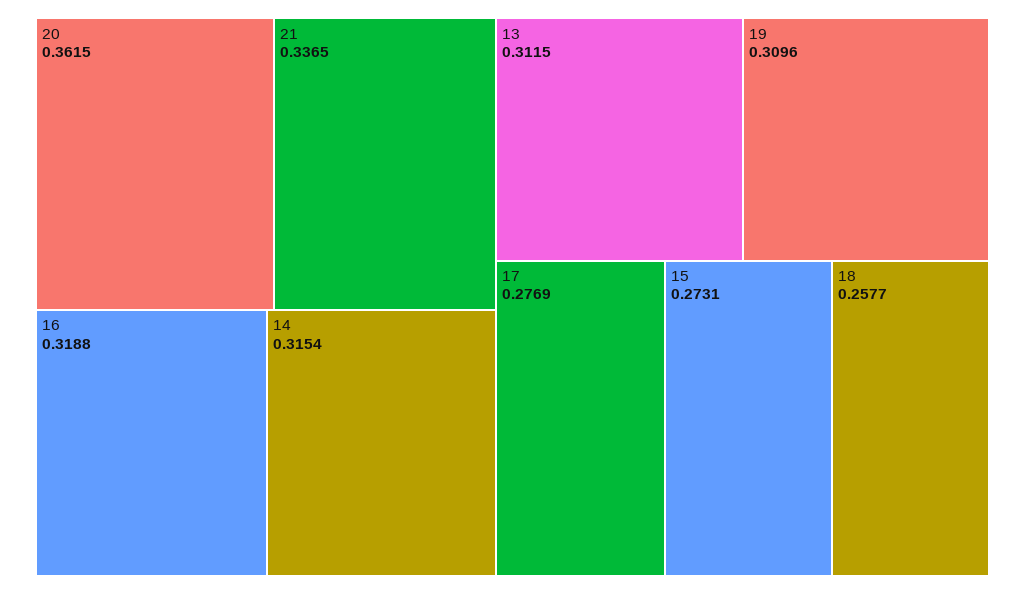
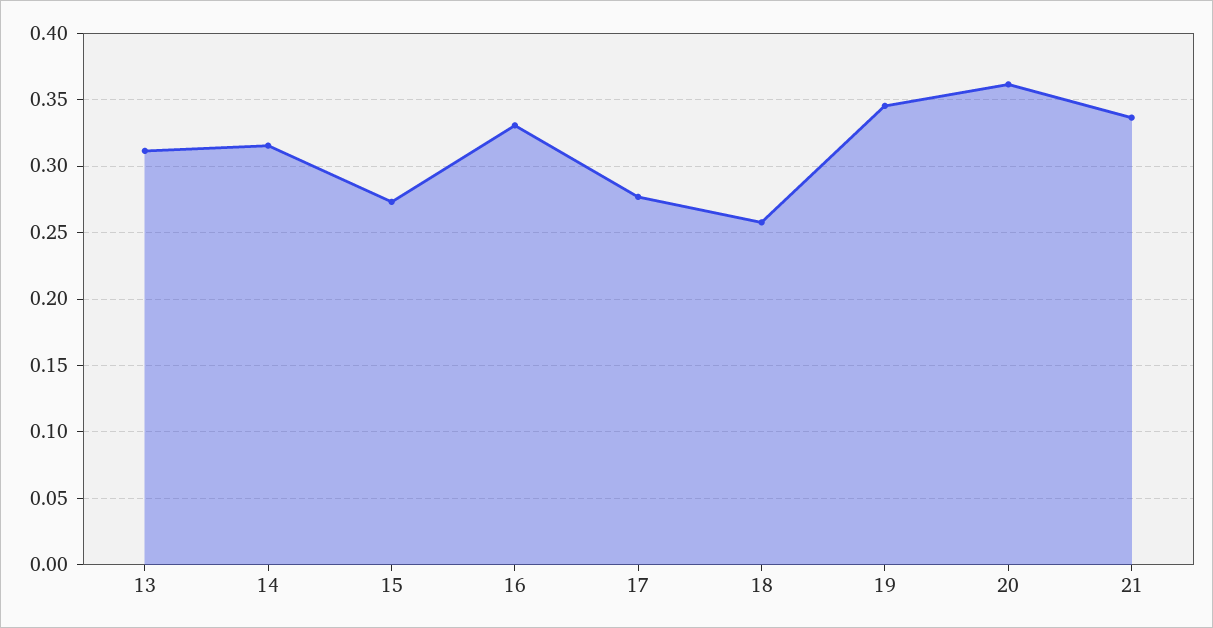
16: 0.3188 -> 0.33
19: 0.3096 -> 0.345

